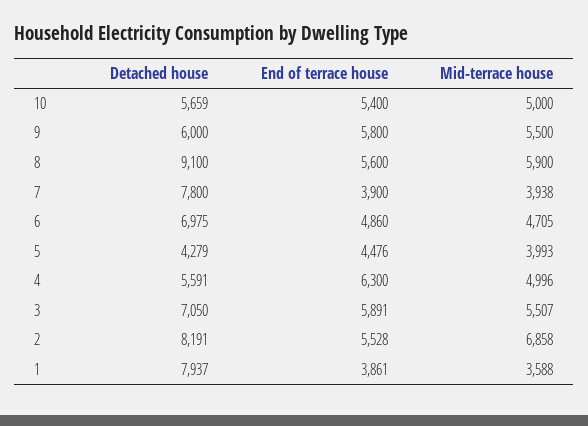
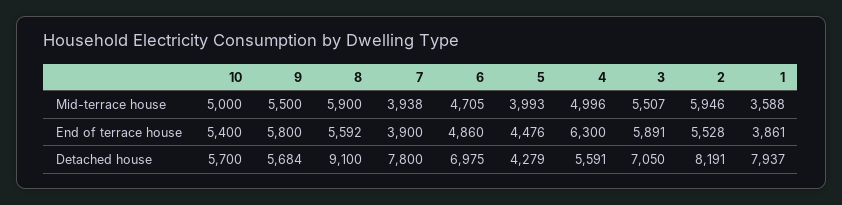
Detached house, 10: 5659 -> 5700
Detached house, 9: 6000 -> 5684
End of terrace house, 8: 5600 -> 5592
Mid-terrace house, 2: 6858 -> 5946

